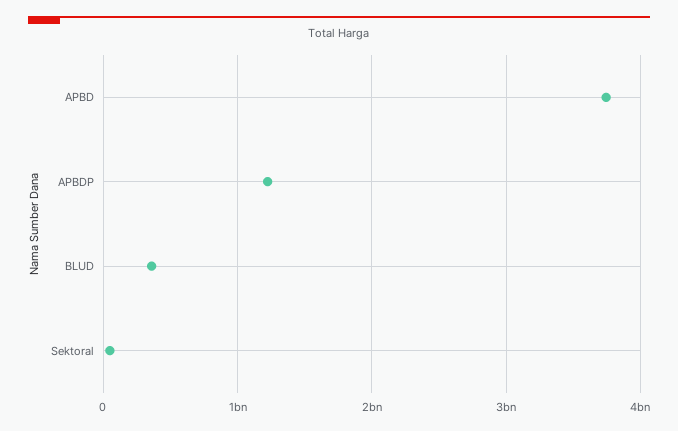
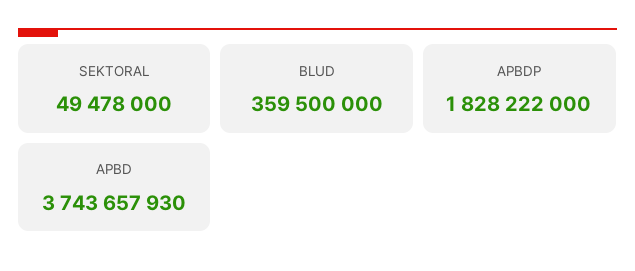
APBDP: 1200000000 -> 1828222000

